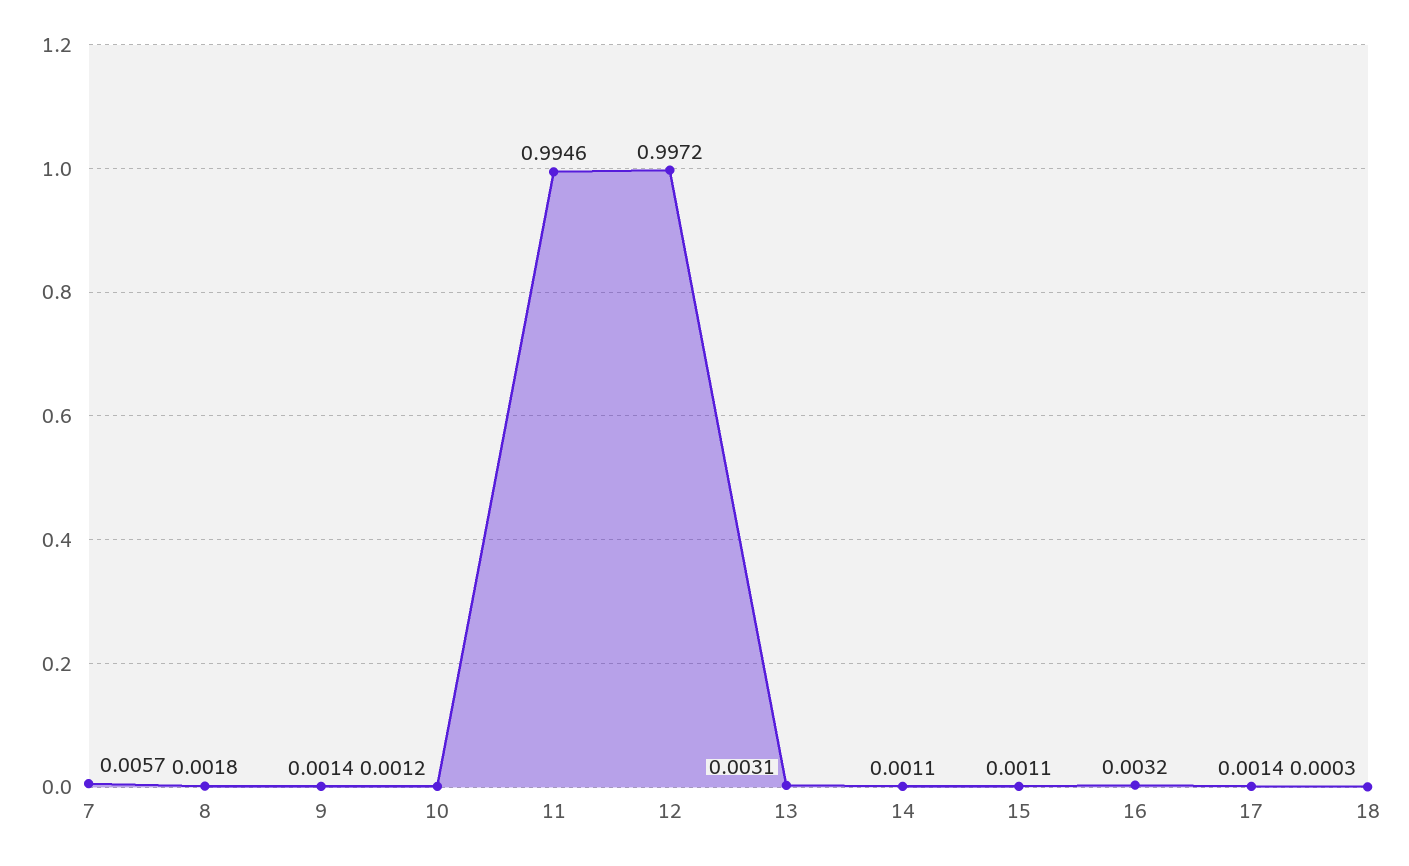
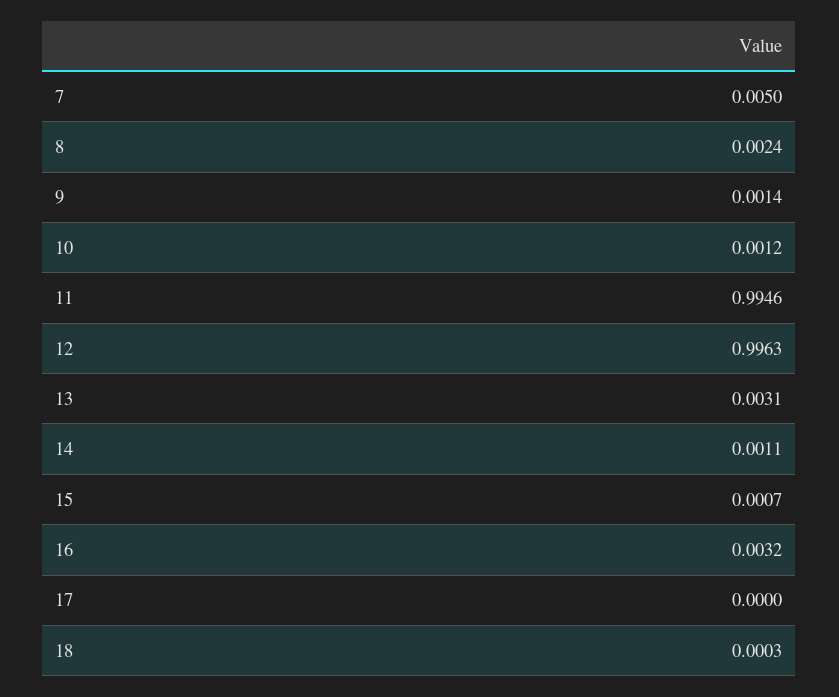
7: 0.0057 -> 0.005
8: 0.0018 -> 0.0024
12: 0.9972 -> 0.9963
15: 0.0011 -> 0.0007
17: 0.0014 -> 0

